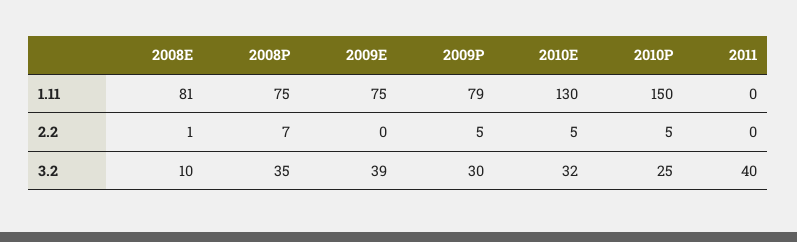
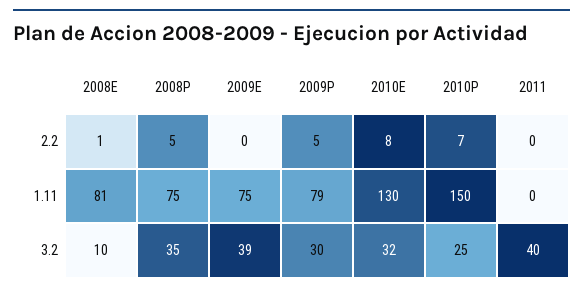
2008P, 2.2: 7 -> 5
2010E, 2.2: 5 -> 8
2010P, 2.2: 5 -> 7

